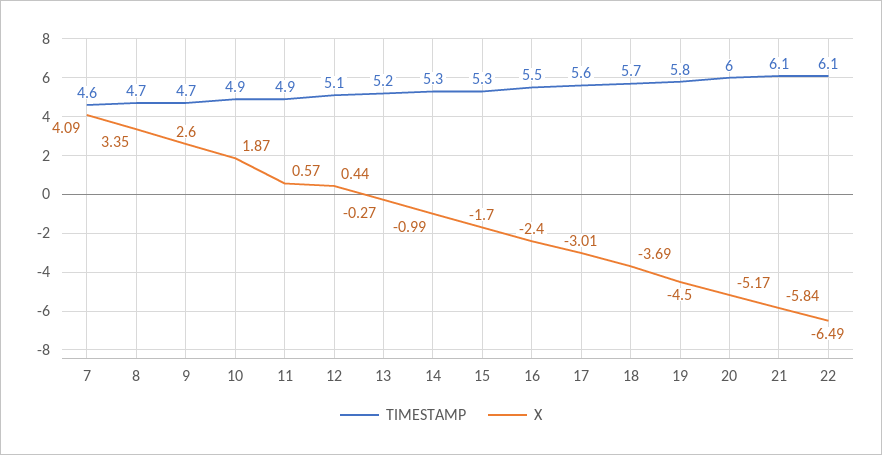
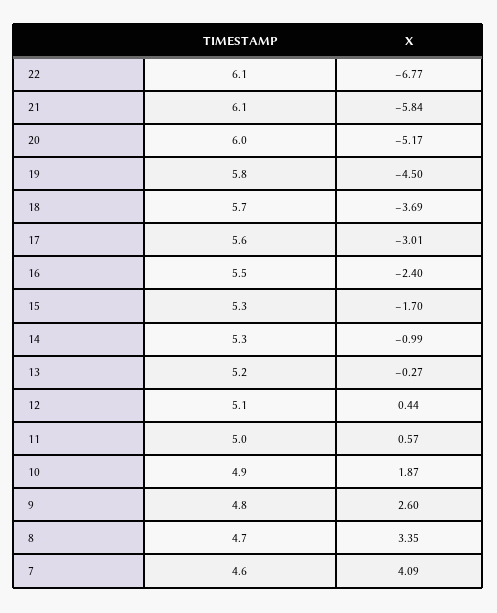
TIMESTAMP, 9: 4.7 -> 4.8
TIMESTAMP, 11: 4.9 -> 5
X, 22: -6.49 -> -6.77

